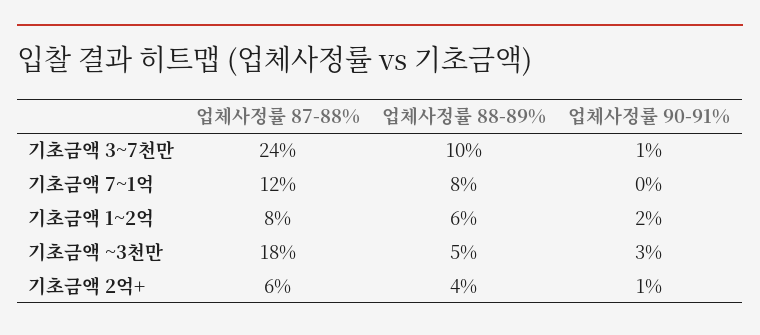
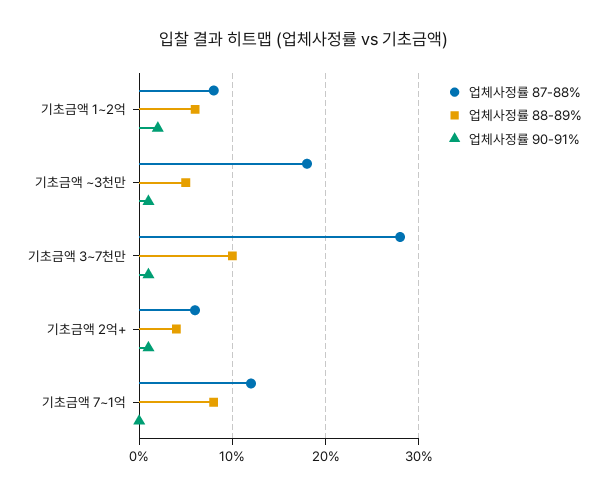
업체사정률 87-88%, 기초금액 3~7천만: 24 -> 28
업체사정률 90-91%, 기초금액 ~3천만: 3 -> 1

